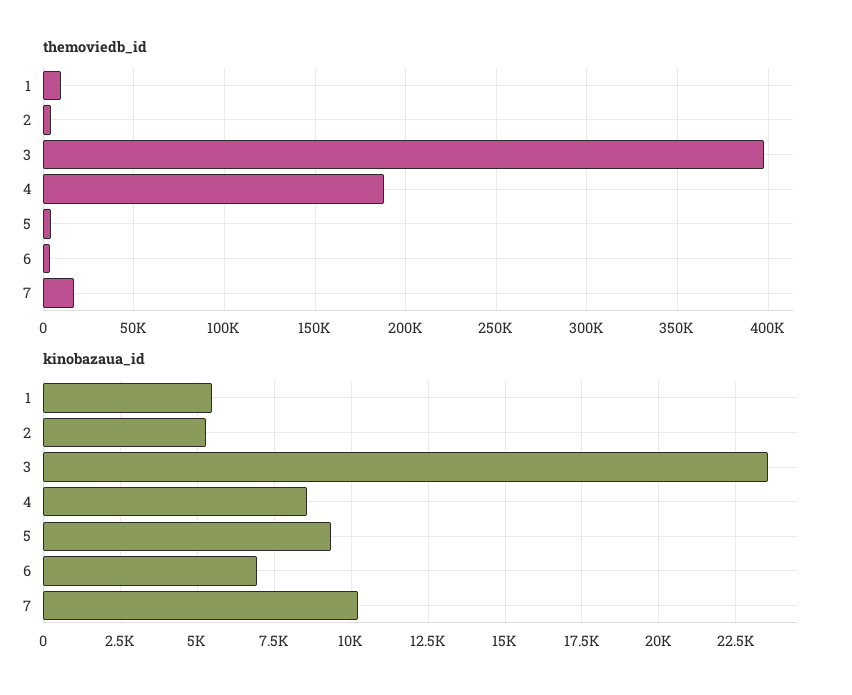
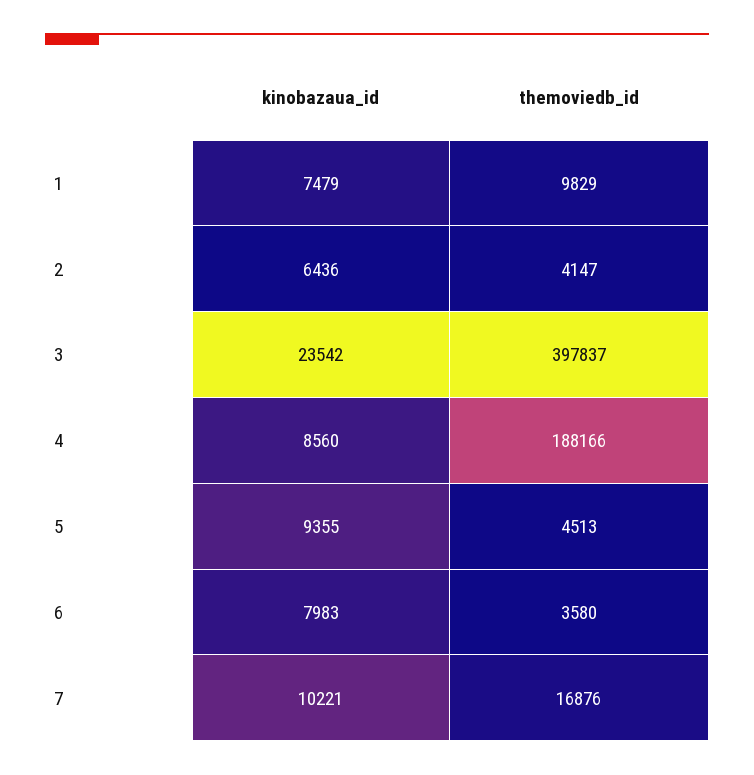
kinobazaua_id, 1: 5500 -> 7479
kinobazaua_id, 2: 5250 -> 6436
kinobazaua_id, 6: 7000 -> 7983

